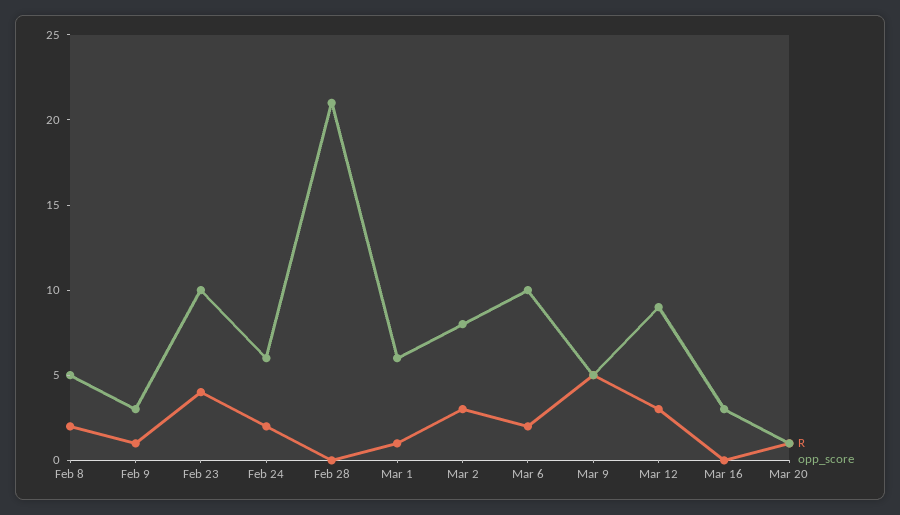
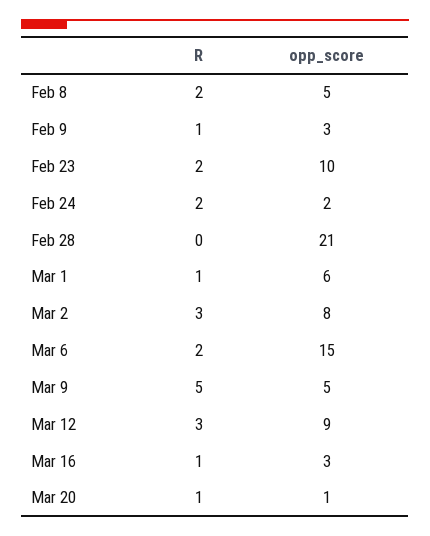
R, Feb 23: 4 -> 2
opp_score, Feb 24: 6 -> 2
opp_score, Mar 6: 10 -> 15
R, Mar 16: 0 -> 1

